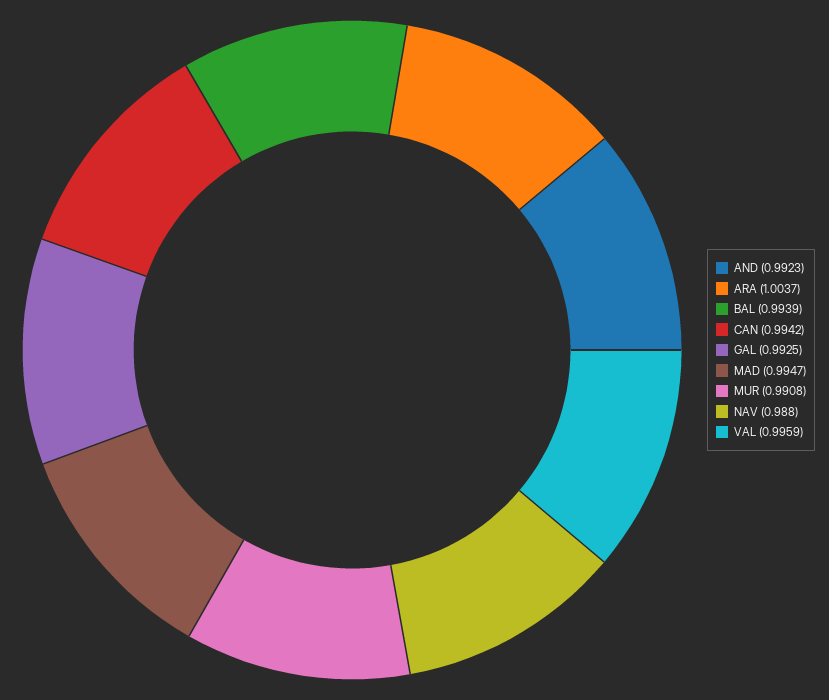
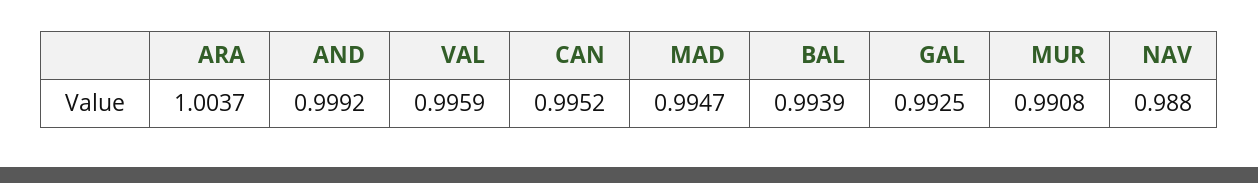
AND: 0.9923 -> 0.9992
CAN: 0.9942 -> 0.9952

